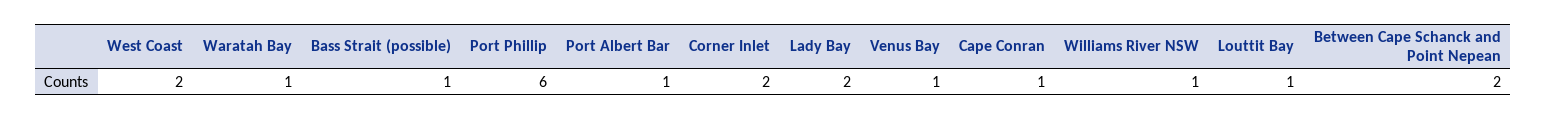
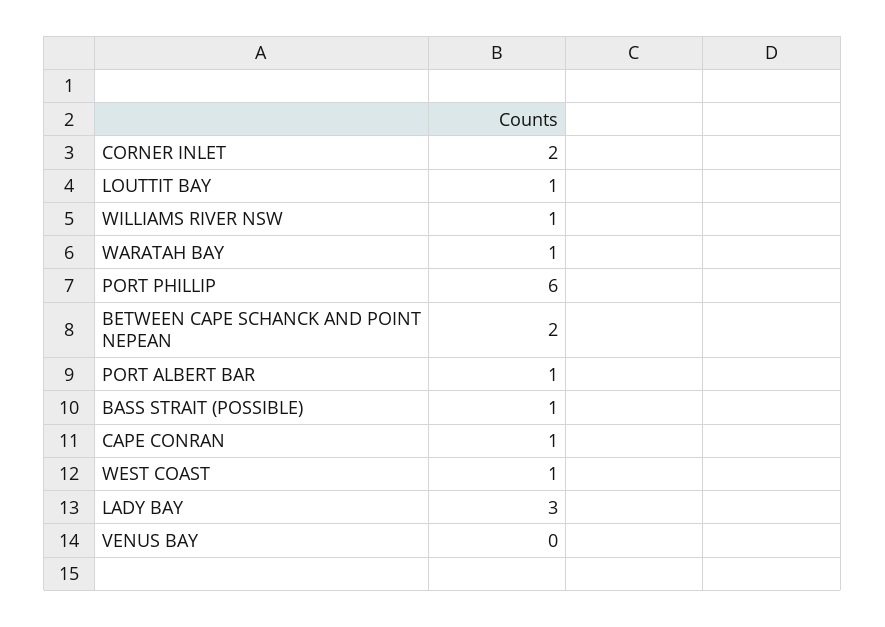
West Coast: 2 -> 1
Lady Bay: 2 -> 3
Venus Bay: 1 -> 0

